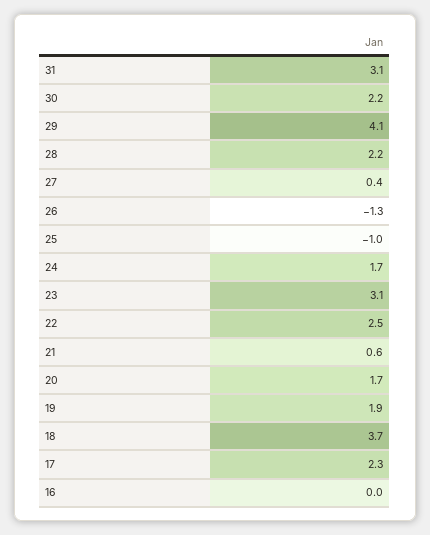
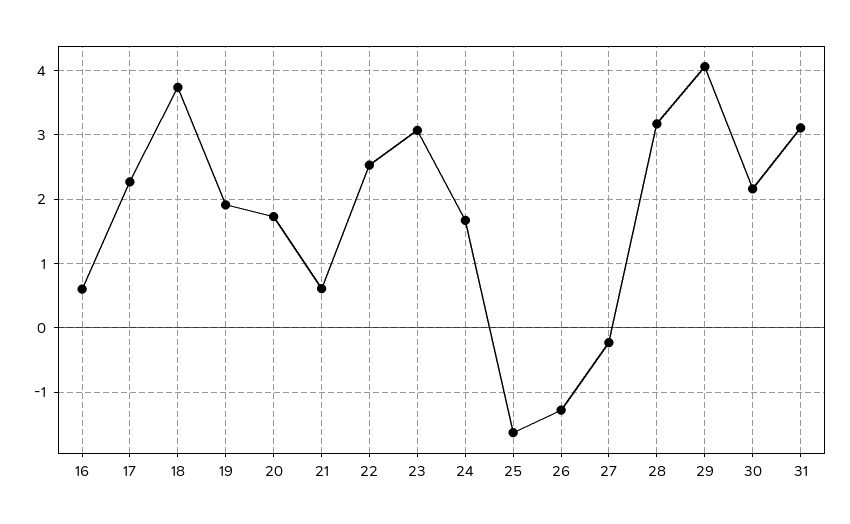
28: 2.2 -> 3.2
27: 0.4 -> -0.2
25: -1 -> -1.6
16: 0 -> 0.6

